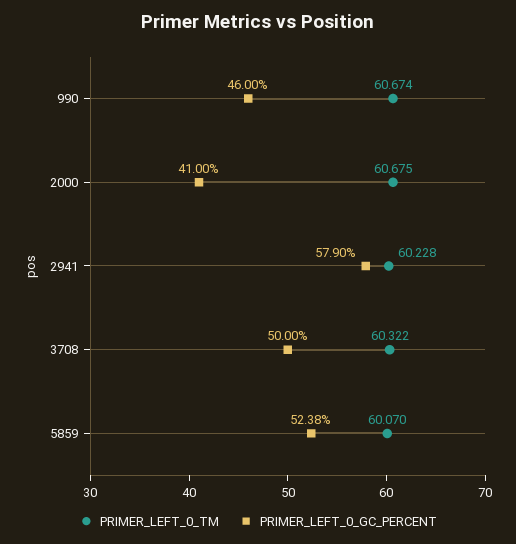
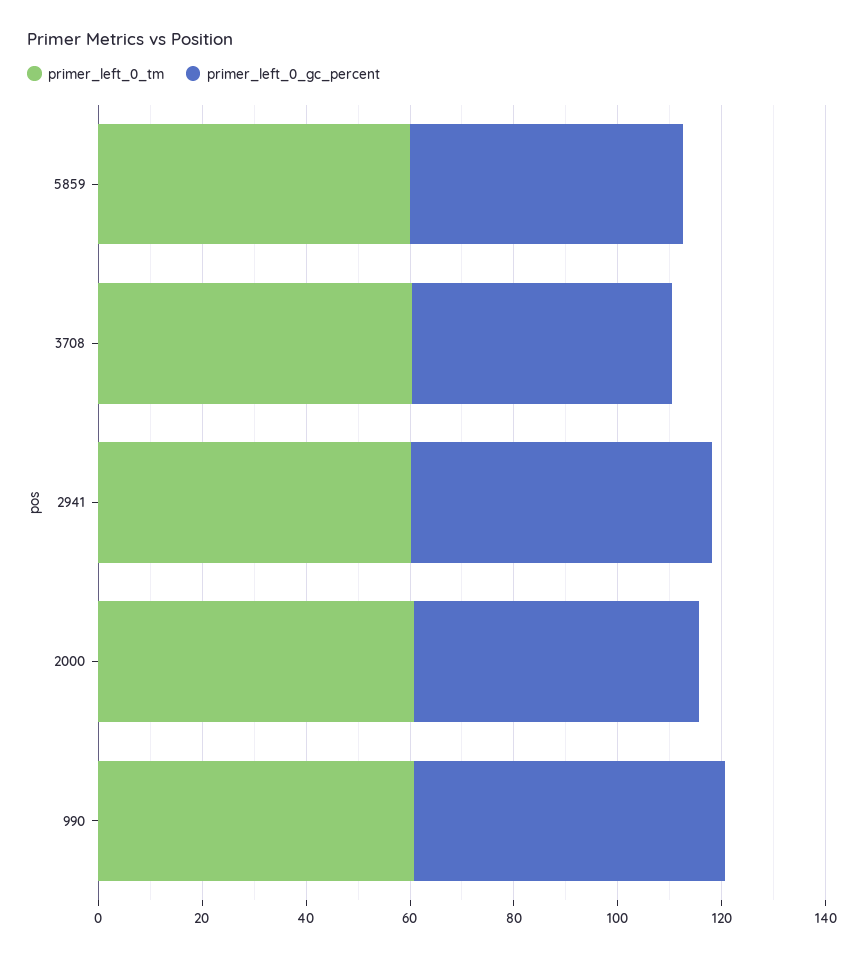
PRIMER_LEFT_0_GC_PERCENT, 990: 46 -> 60
PRIMER_LEFT_0_GC_PERCENT, 2000: 41 -> 55

